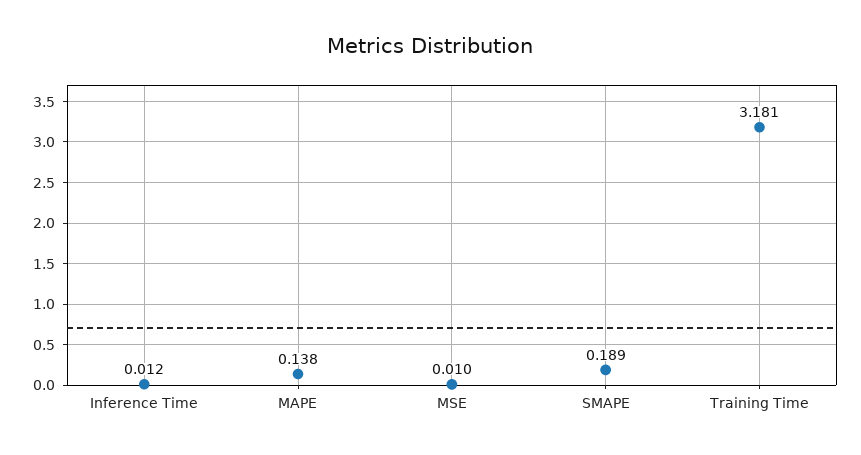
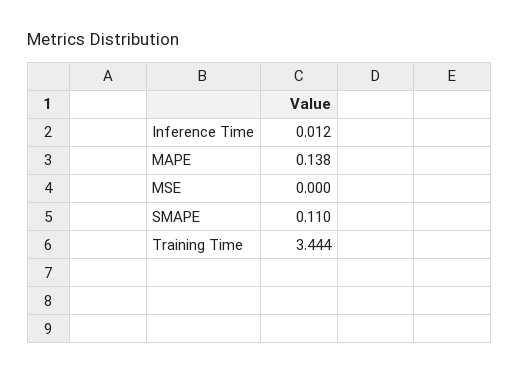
MSE: 0.01 -> 0
SMAPE: 0.189 -> 0.11
Training Time: 3.181 -> 3.444

